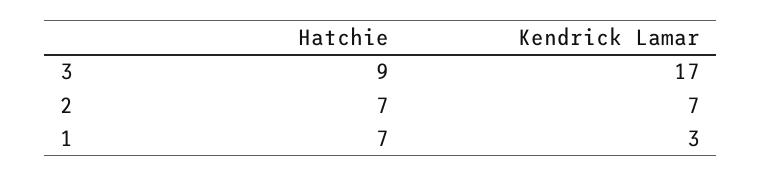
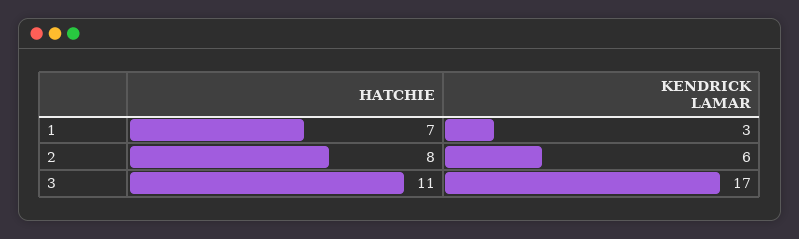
Hatchie, 3: 9 -> 11
Hatchie, 2: 7 -> 8
Kendrick Lamar, 2: 7 -> 6

